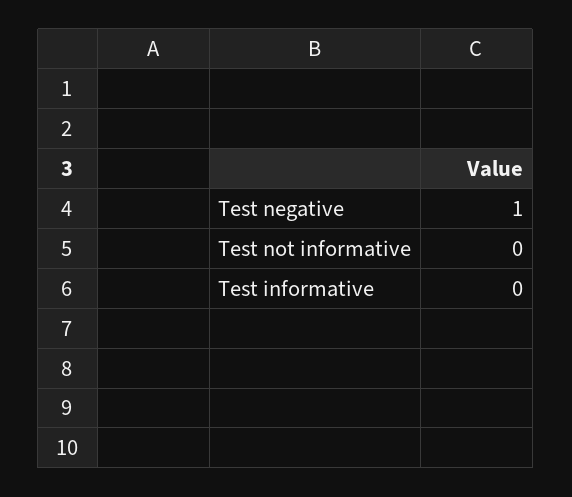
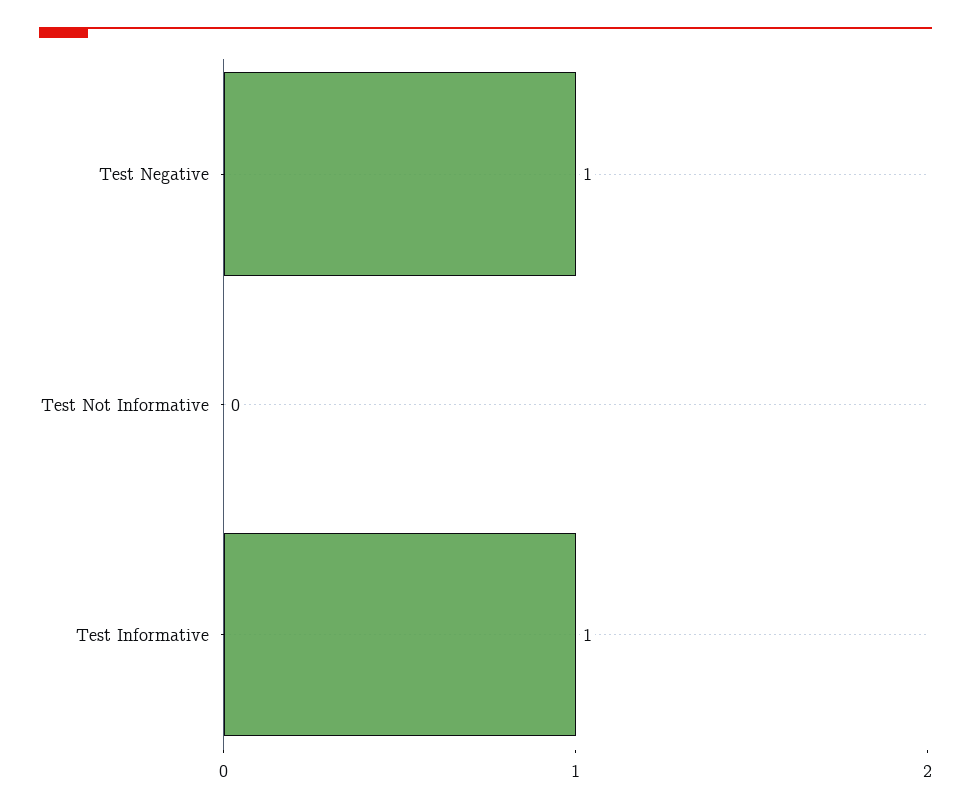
Test informative: 0 -> 1

